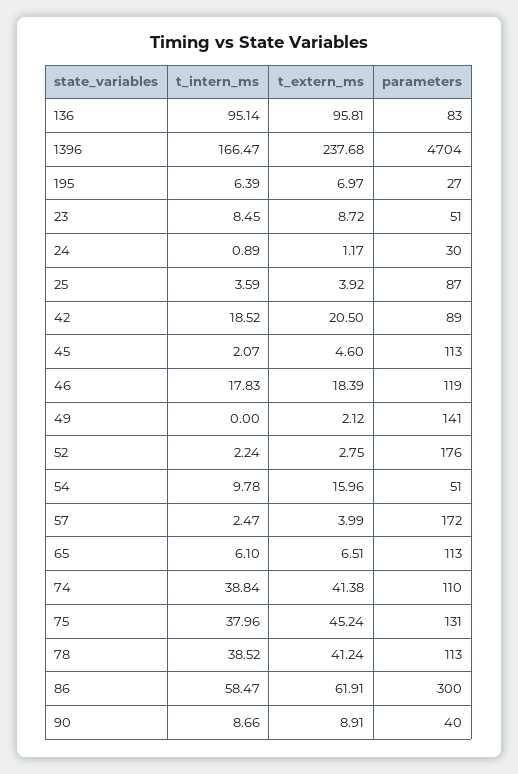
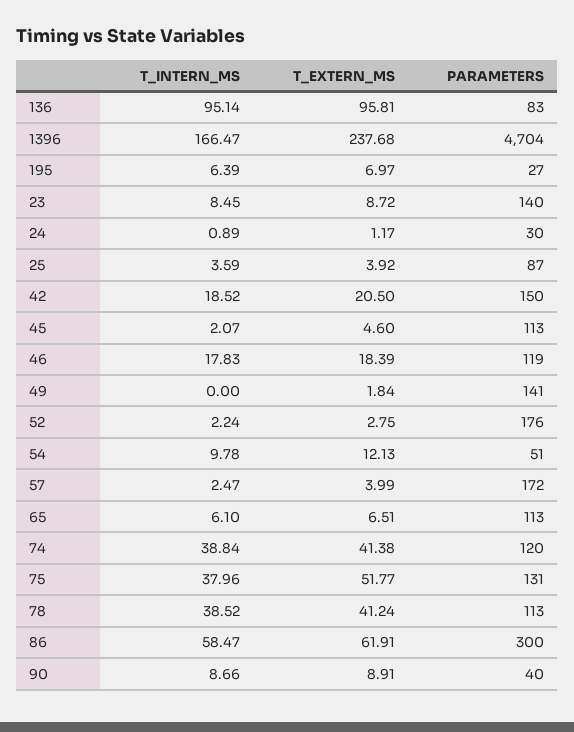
parameters, 23: 51 -> 140
parameters, 42: 89 -> 150
t_extern_ms, 49: 2.12 -> 1.84
t_extern_ms, 54: 15.96 -> 12.13
parameters, 74: 110 -> 120
t_extern_ms, 75: 45.24 -> 51.77

